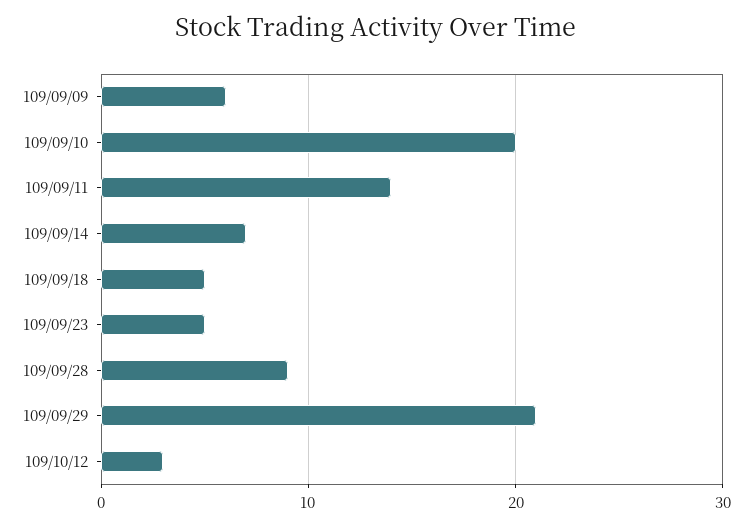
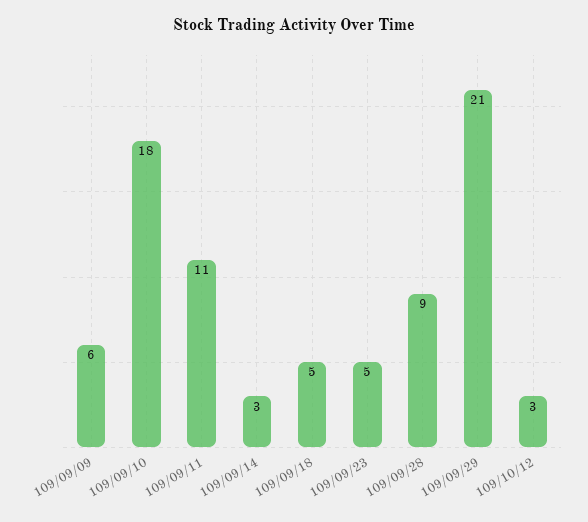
109/09/10: 20 -> 18
109/09/11: 14 -> 11
109/09/14: 7 -> 3

